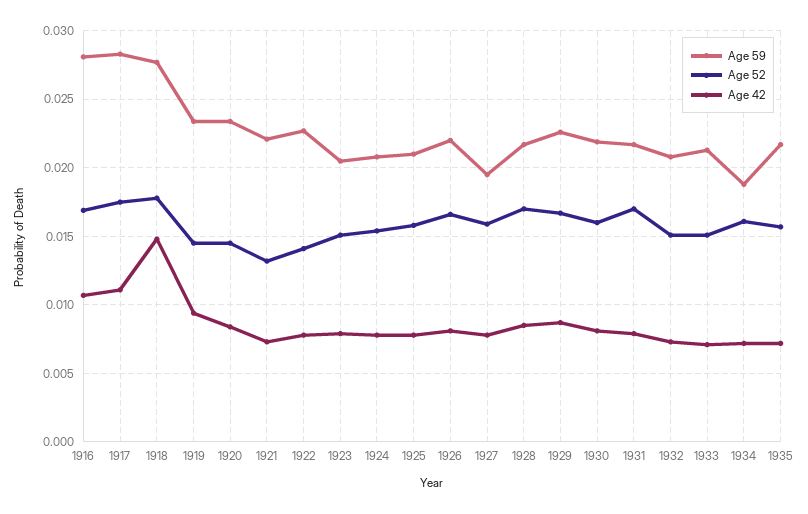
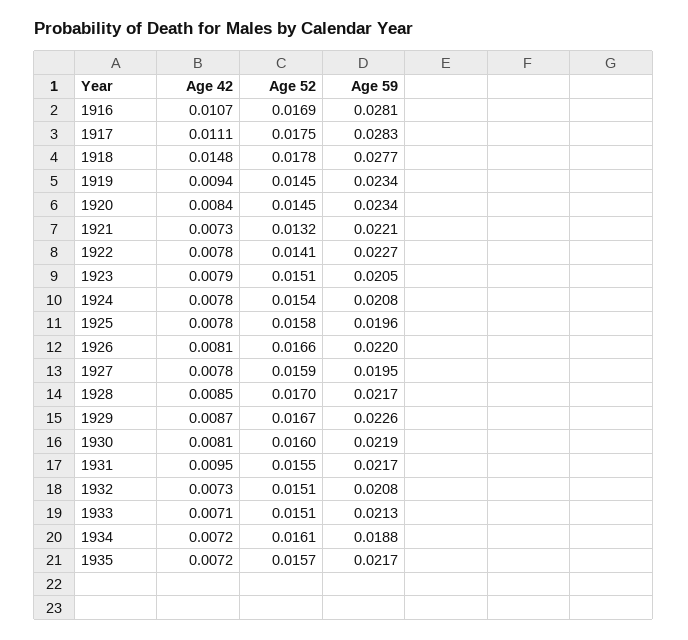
Age 59, 1925: 0.021 -> 0.0196
Age 52, 1931: 0.017 -> 0.0155
Age 42, 1931: 0.008 -> 0.0095

